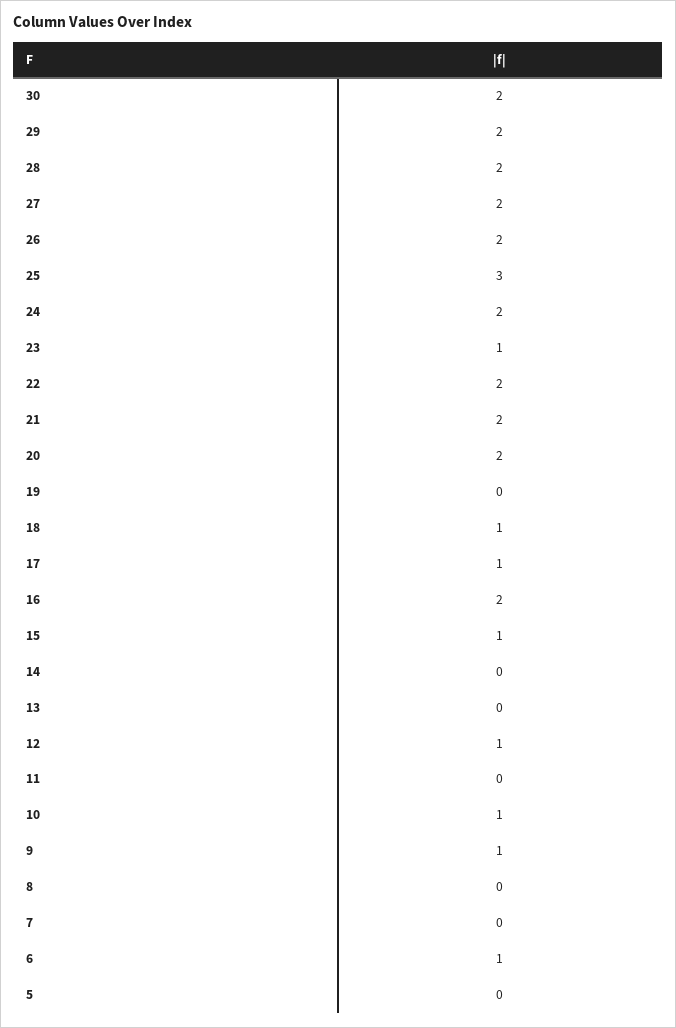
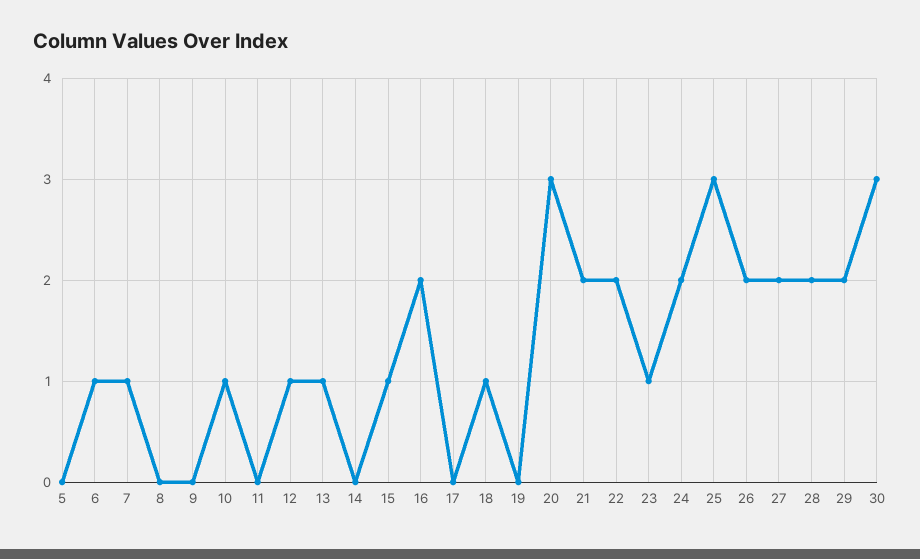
30: 2 -> 3
20: 2 -> 3
17: 1 -> 0
13: 0 -> 1
9: 1 -> 0
7: 0 -> 1

